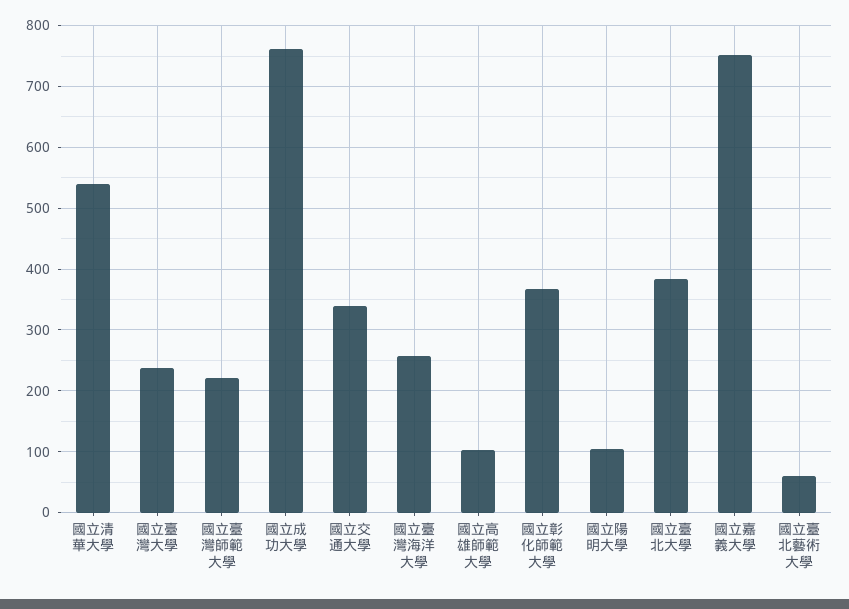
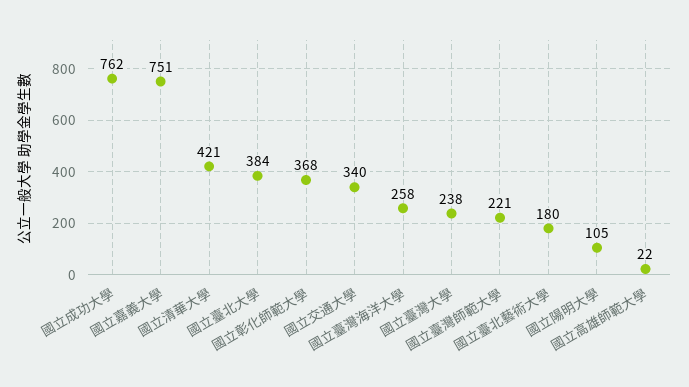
國立清華大學: 540 -> 421
國立高雄師範大學: 100 -> 22
國立臺北藝術大學: 60 -> 180

